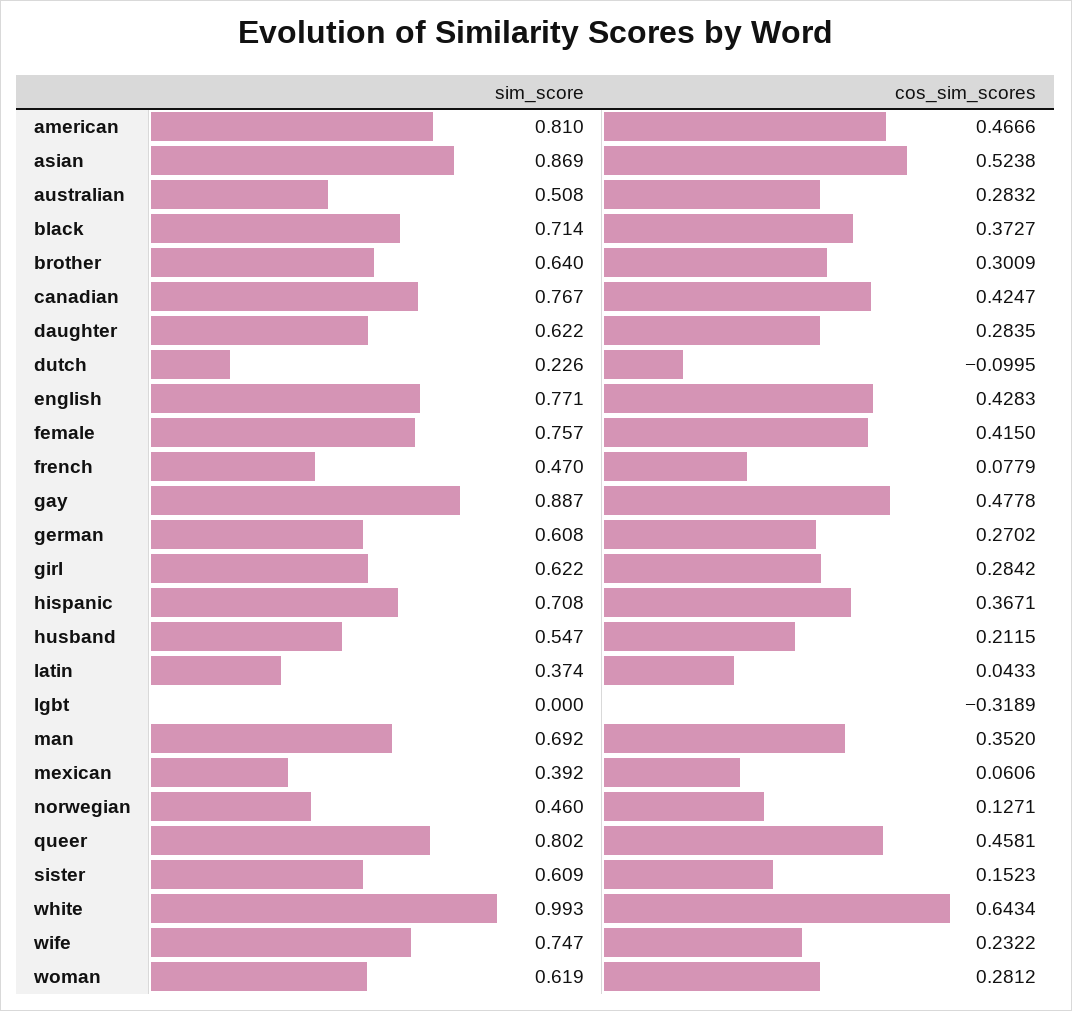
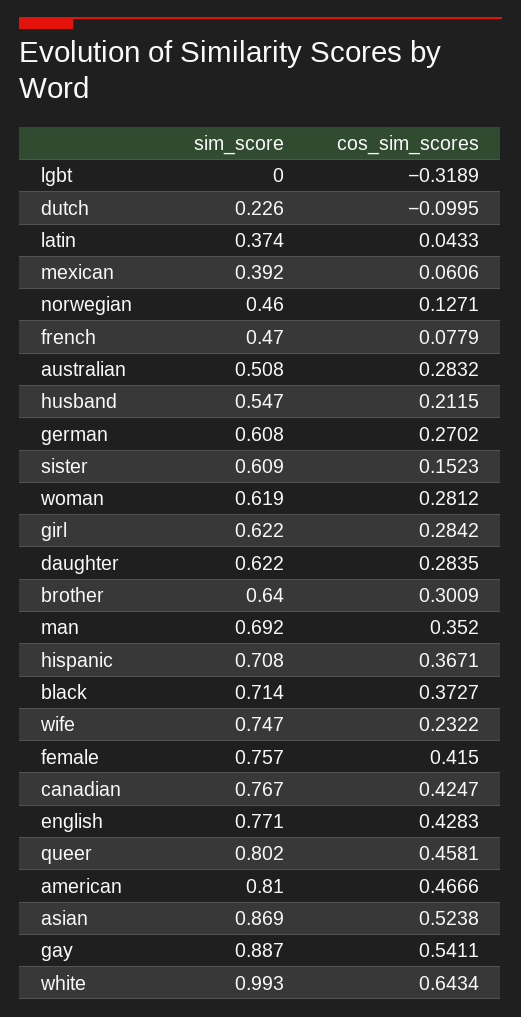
cos_sim_scores, gay: 0.4778 -> 0.5411

